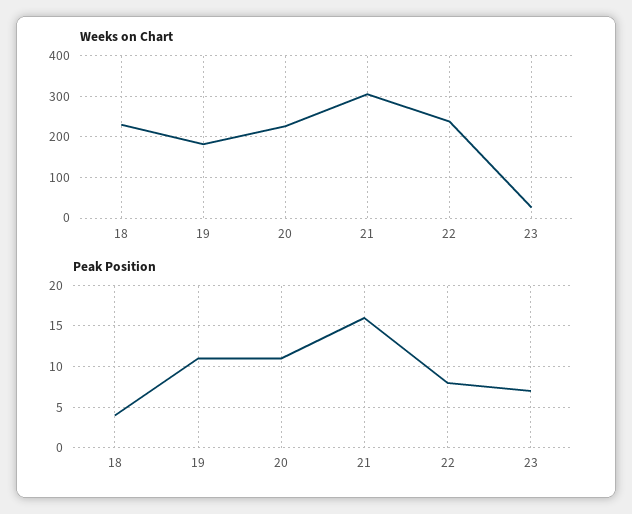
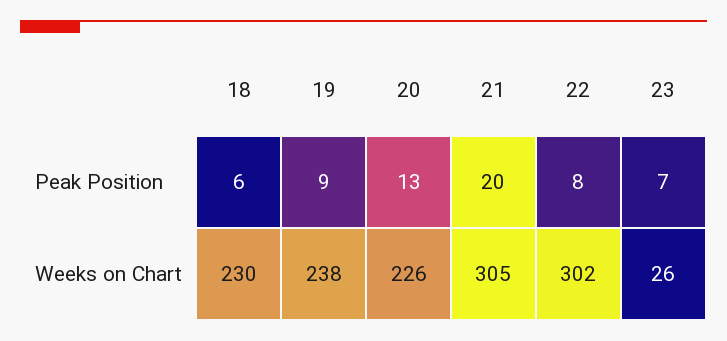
Weeks on Chart, 19: 180 -> 238
Weeks on Chart, 22: 240 -> 302
Peak Position, 18: 4 -> 6
Peak Position, 19: 11 -> 9
Peak Position, 20: 11 -> 13
Peak Position, 21: 16 -> 20

